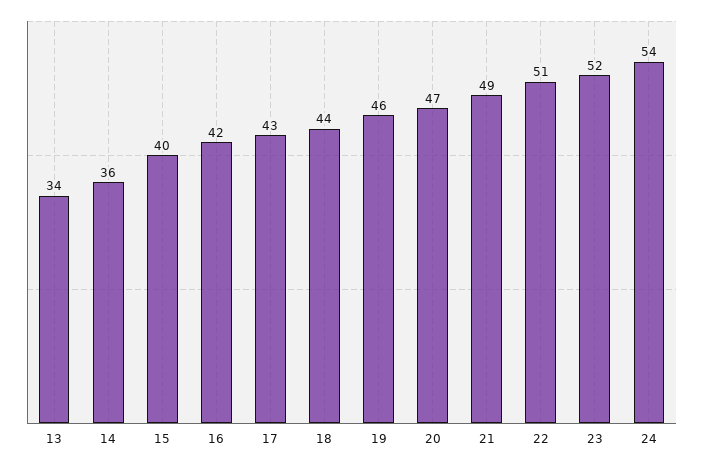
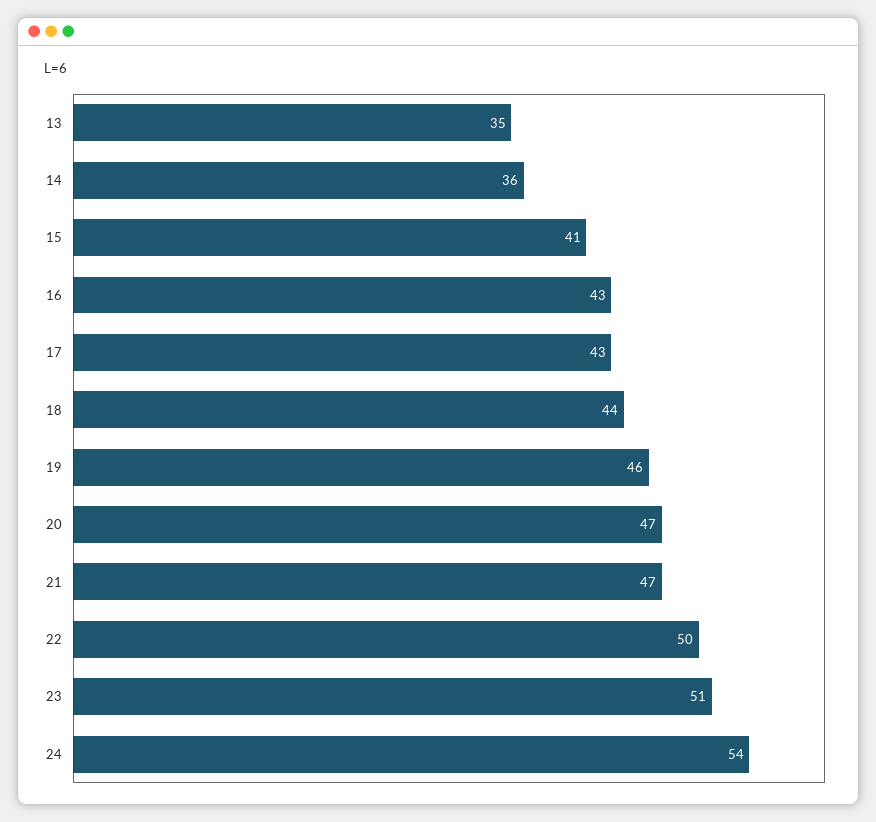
13: 34 -> 35
15: 40 -> 41
16: 42 -> 43
21: 49 -> 47
22: 51 -> 50
23: 52 -> 51

